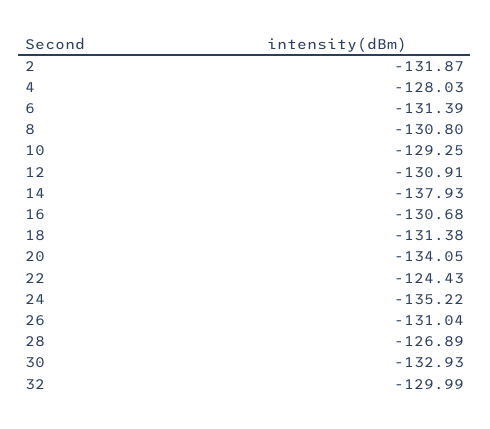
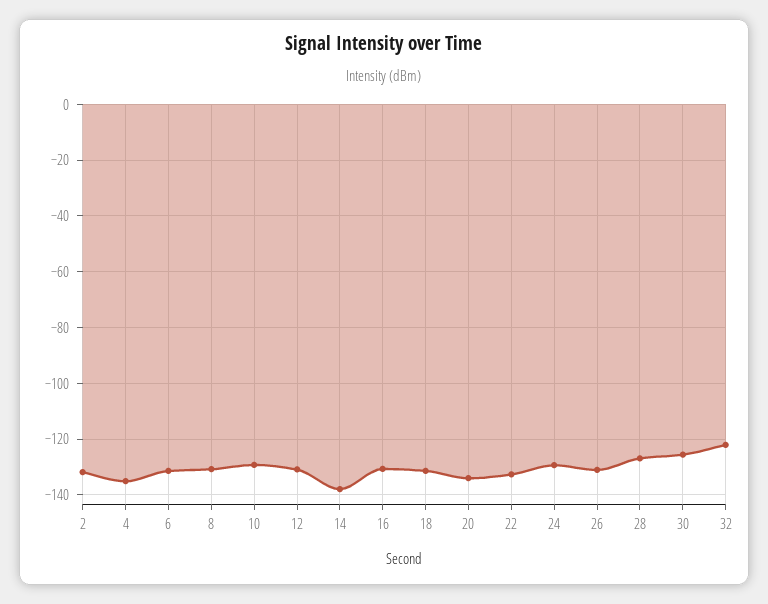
4: -128.03 -> -135
22: -124.43 -> -132.5
24: -135.22 -> -130
30: -132.93 -> -125
32: -129.99 -> -122.5

